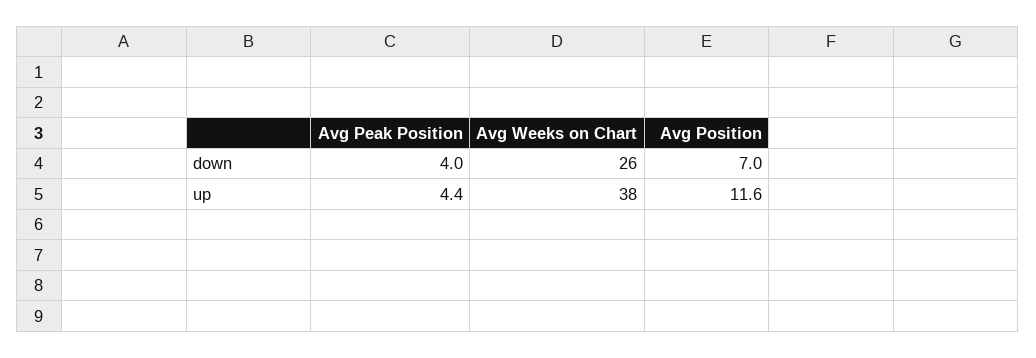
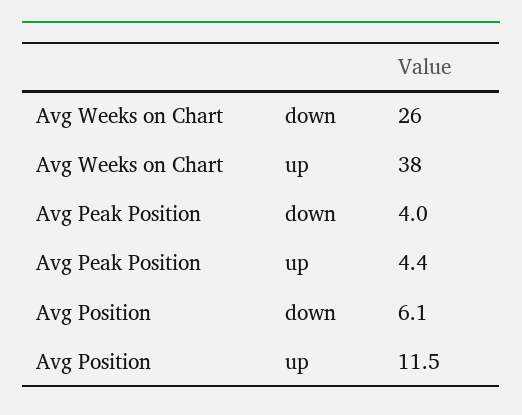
Avg Position, down: 7 -> 6.1
Avg Position, up: 11.6 -> 11.5

